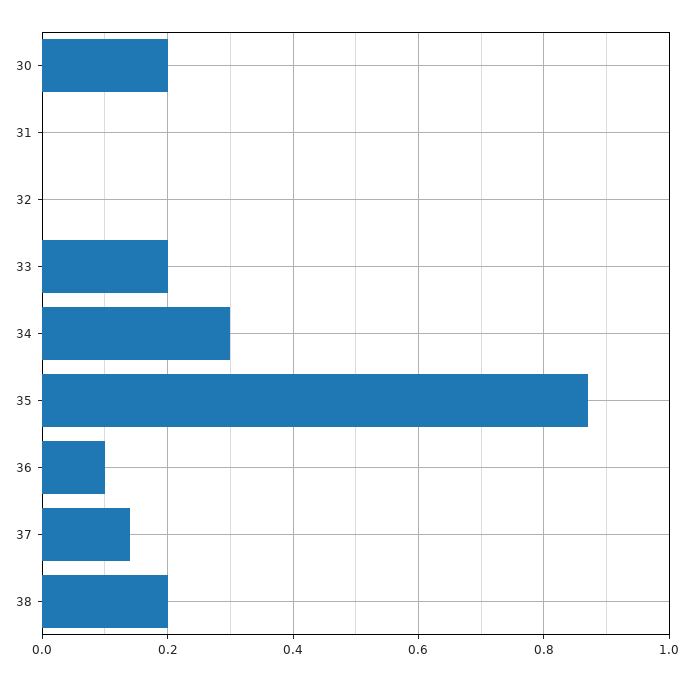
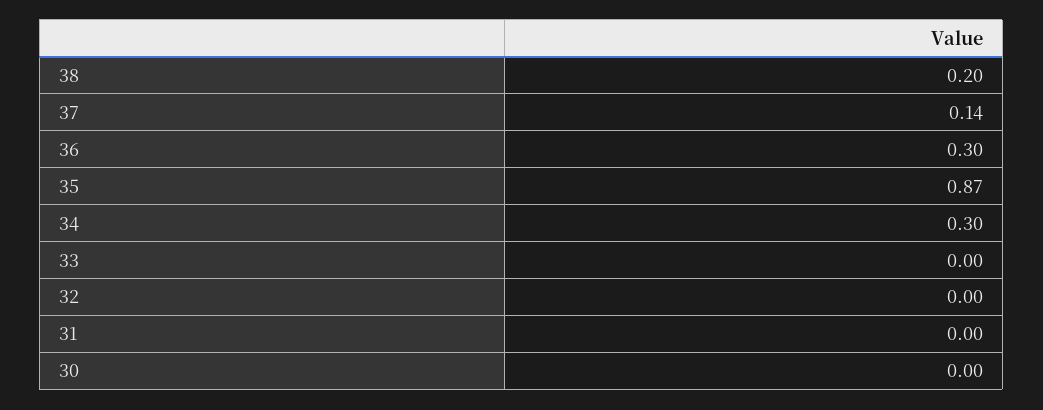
30: 0.2 -> 0
33: 0.2 -> 0
36: 0.1 -> 0.3

